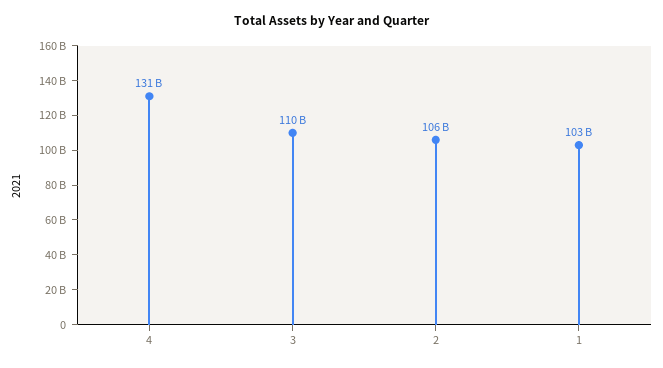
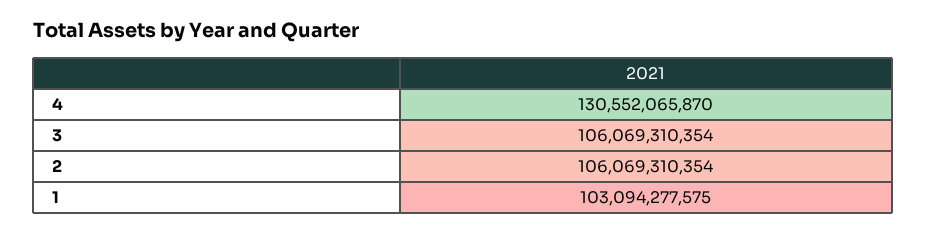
3: 110000000000 -> 106069310354

